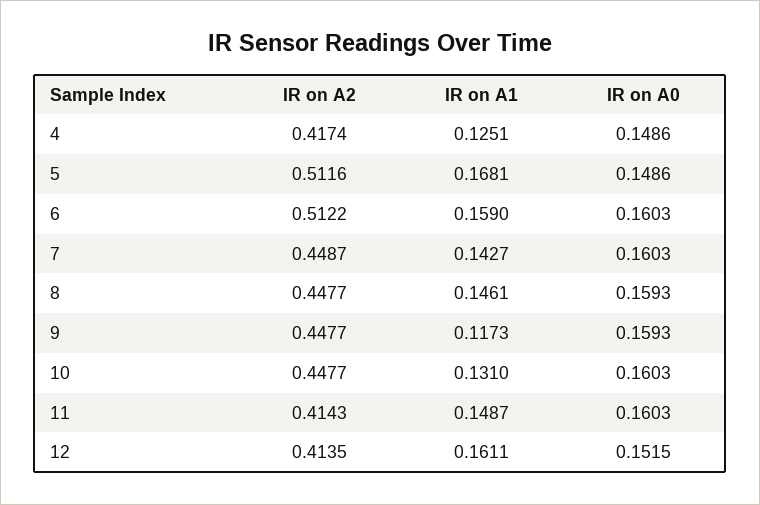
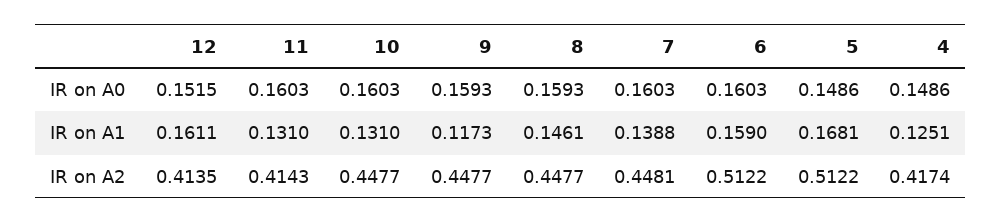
IR on A2, 5: 0.5116 -> 0.5122
IR on A2, 7: 0.4487 -> 0.4481
IR on A1, 7: 0.1427 -> 0.1388
IR on A1, 11: 0.1487 -> 0.131

